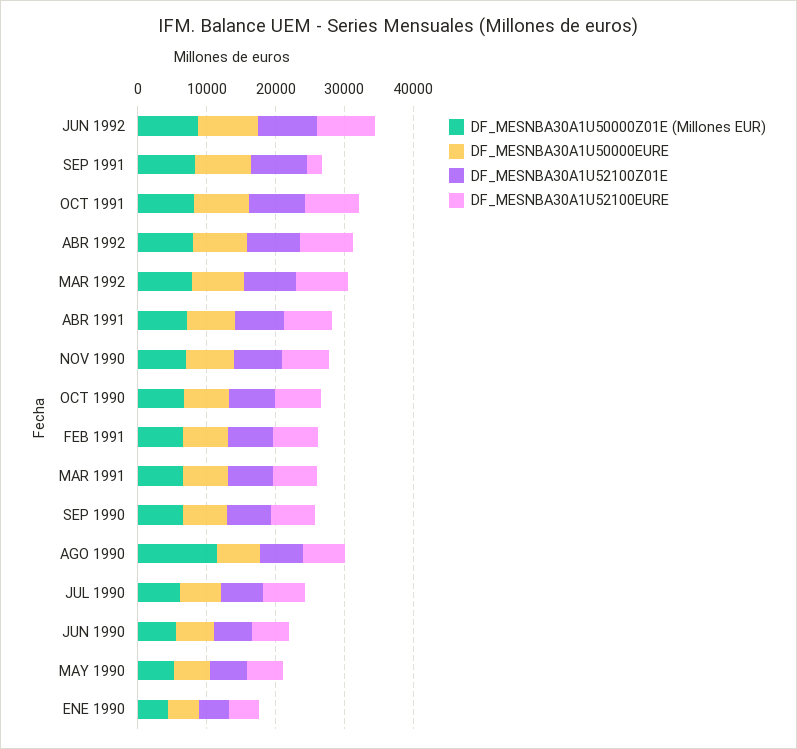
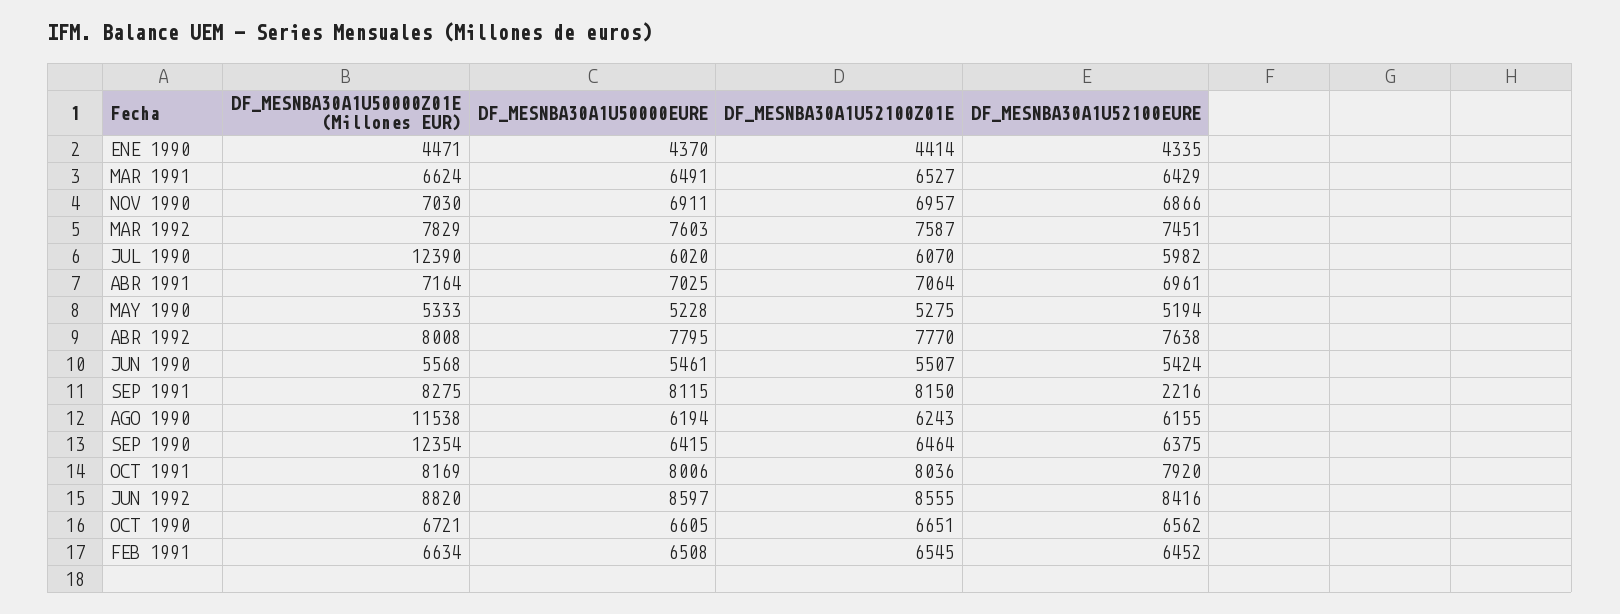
DF_MESNBA30A1U50000Z01E (Millones EUR), SEP 1990: 6000 -> 12354
DF_MESNBA30A1U50000Z01E (Millones EUR), JUL 1990: 6000 -> 12390

